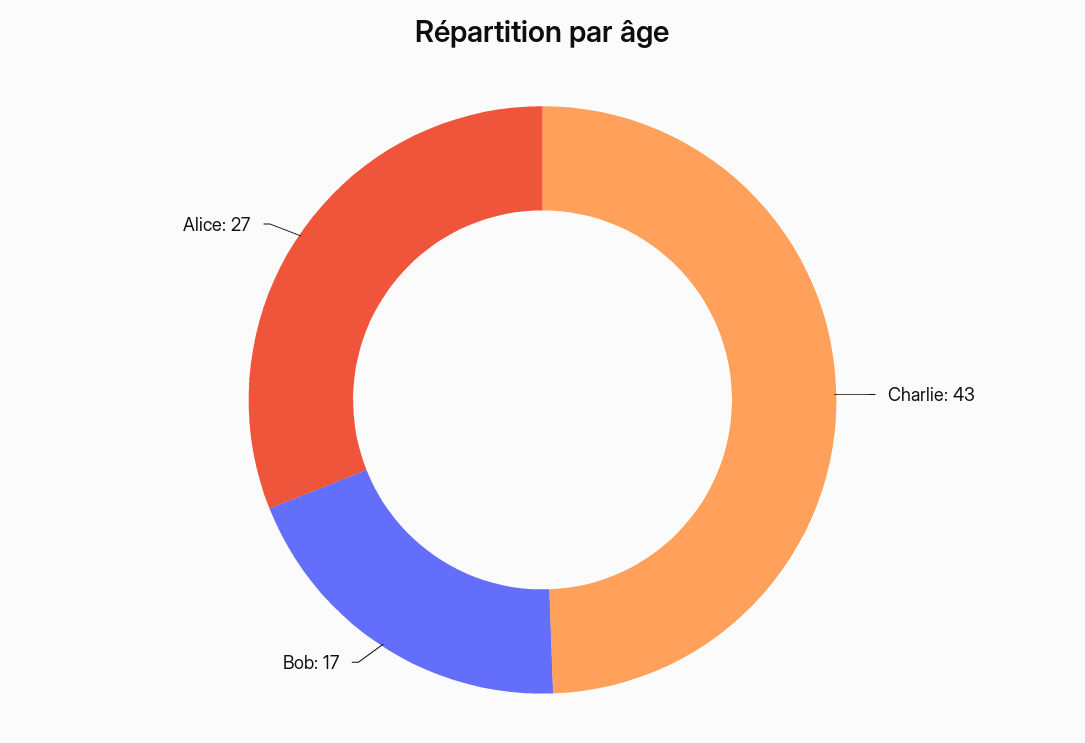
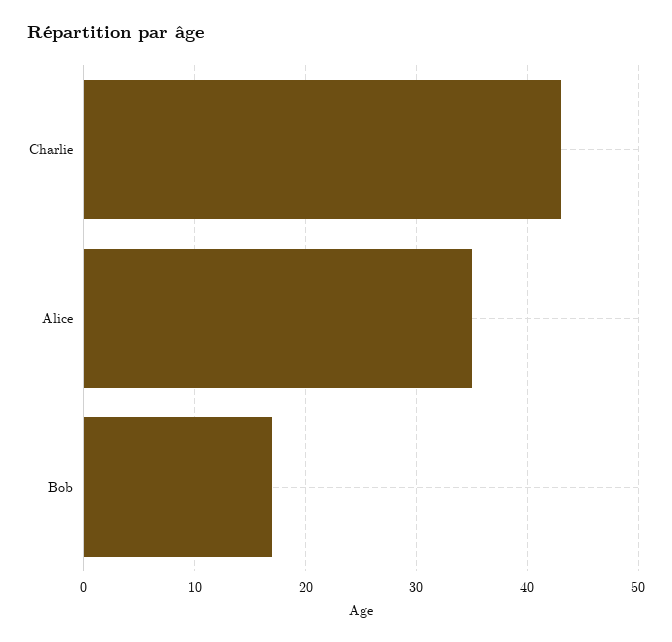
Alice: 27 -> 35

